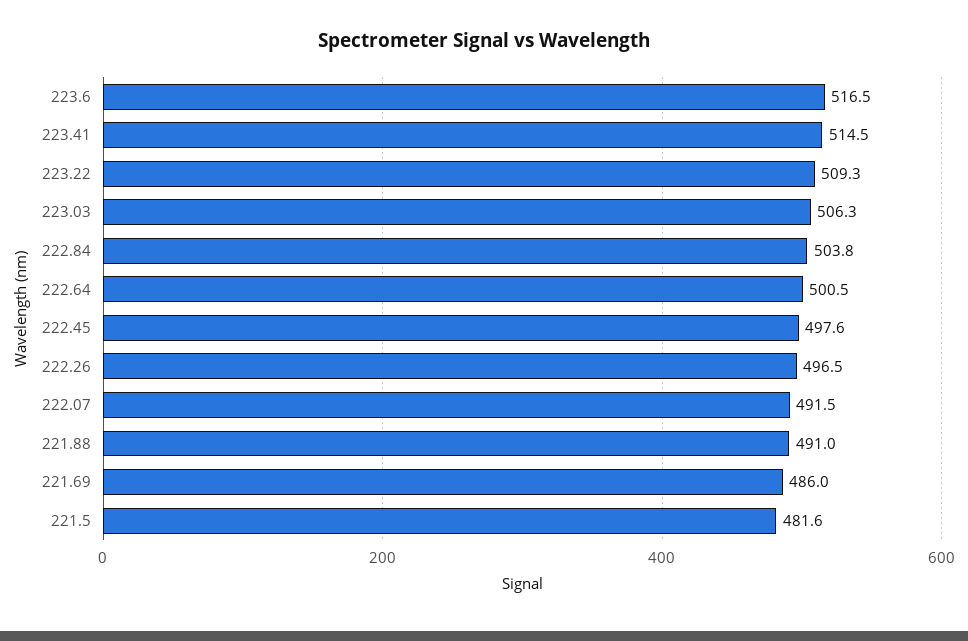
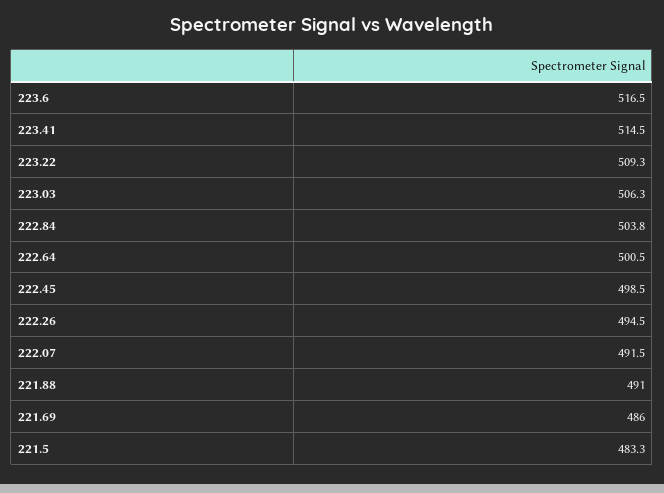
222.45: 497.6 -> 498.5
222.26: 496.5 -> 494.5
221.5: 481.6 -> 483.3

